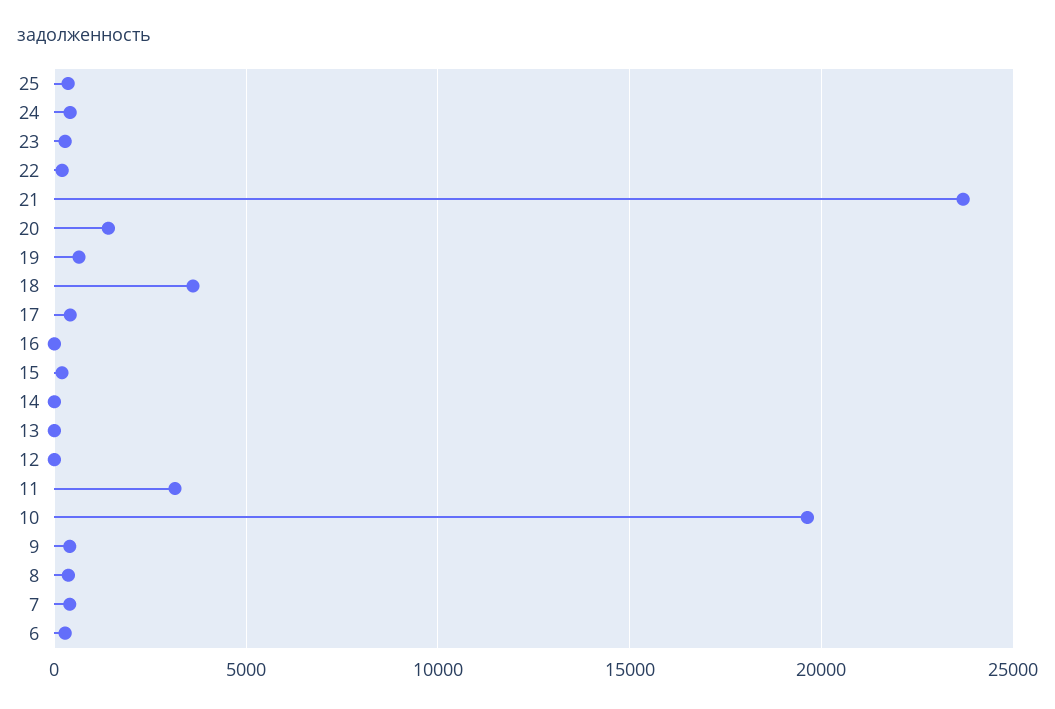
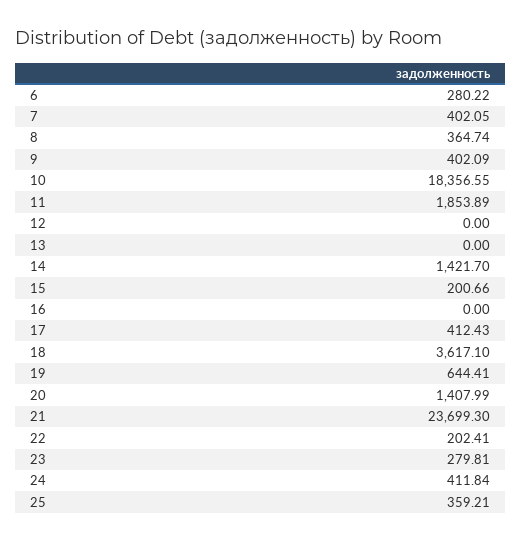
14: 0 -> 1421.7
11: 3000 -> 1853.89
10: 19500 -> 18356.55

